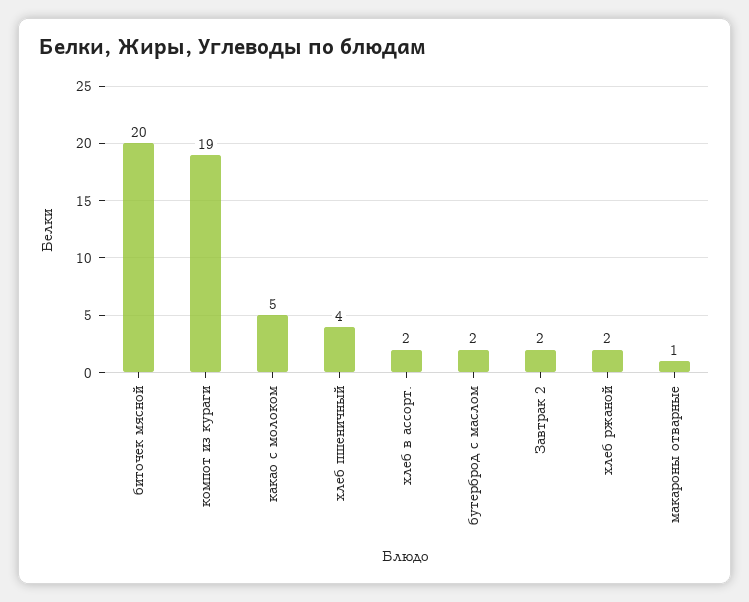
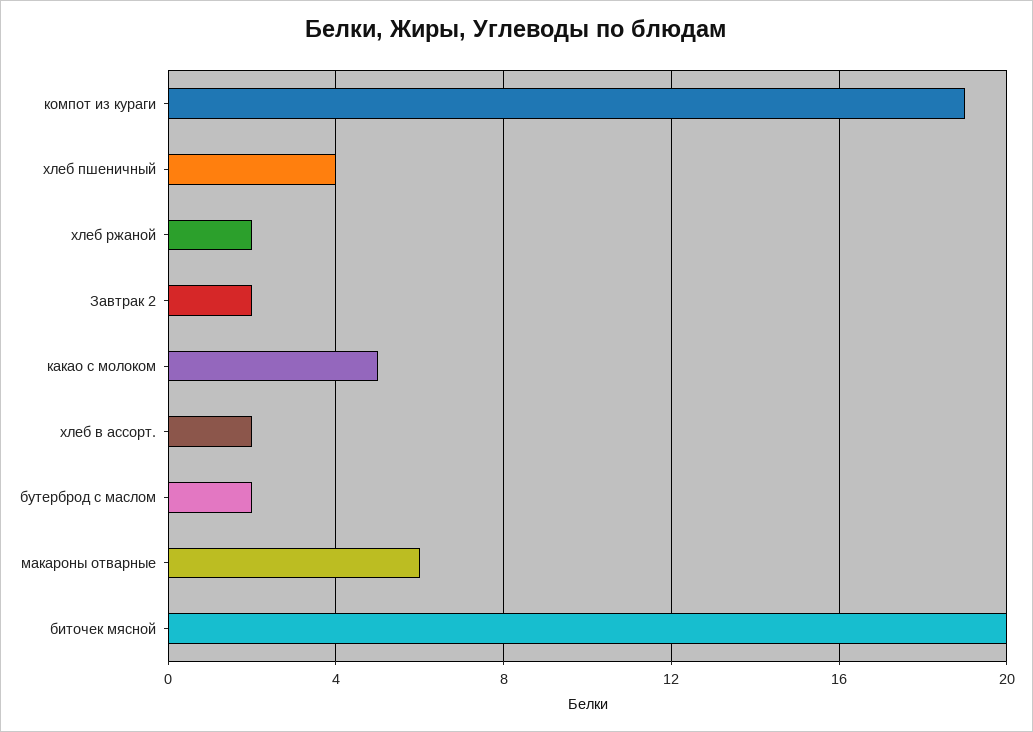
макароны отварные: 1 -> 6

